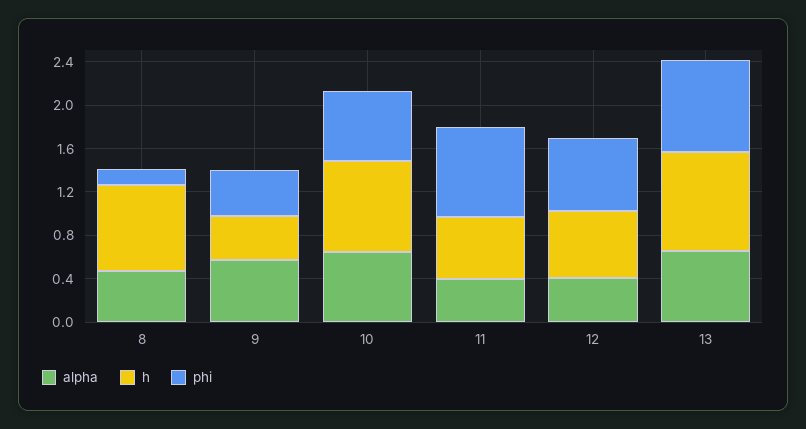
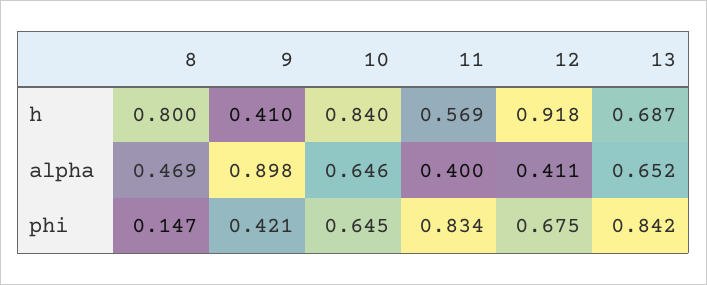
alpha, 9: 0.6 -> 0.898
h, 12: 0.6 -> 0.918
h, 13: 0.9 -> 0.687

